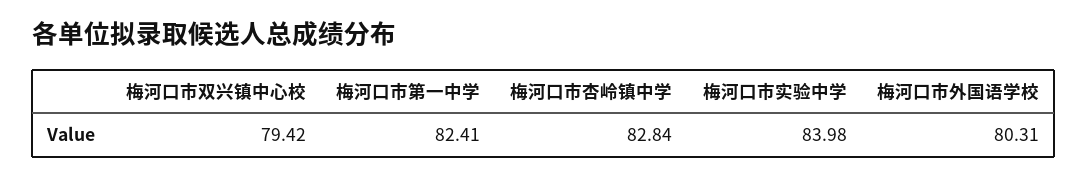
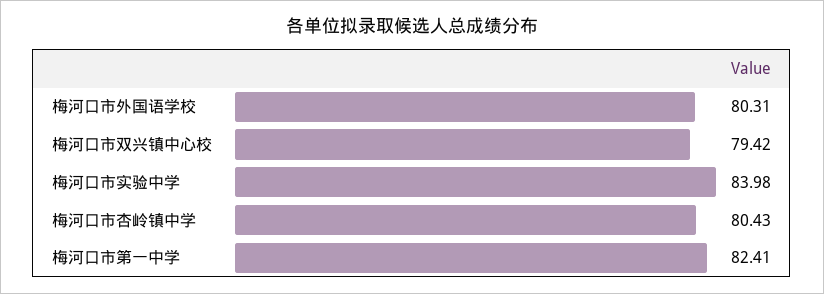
梅河口市杏岭镇中学: 82.84 -> 80.43

